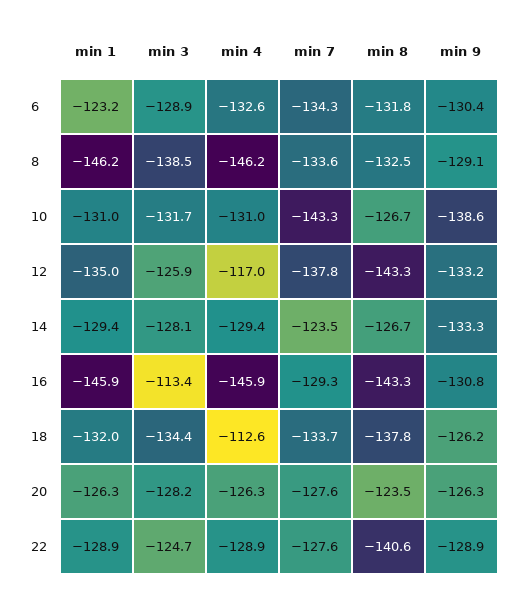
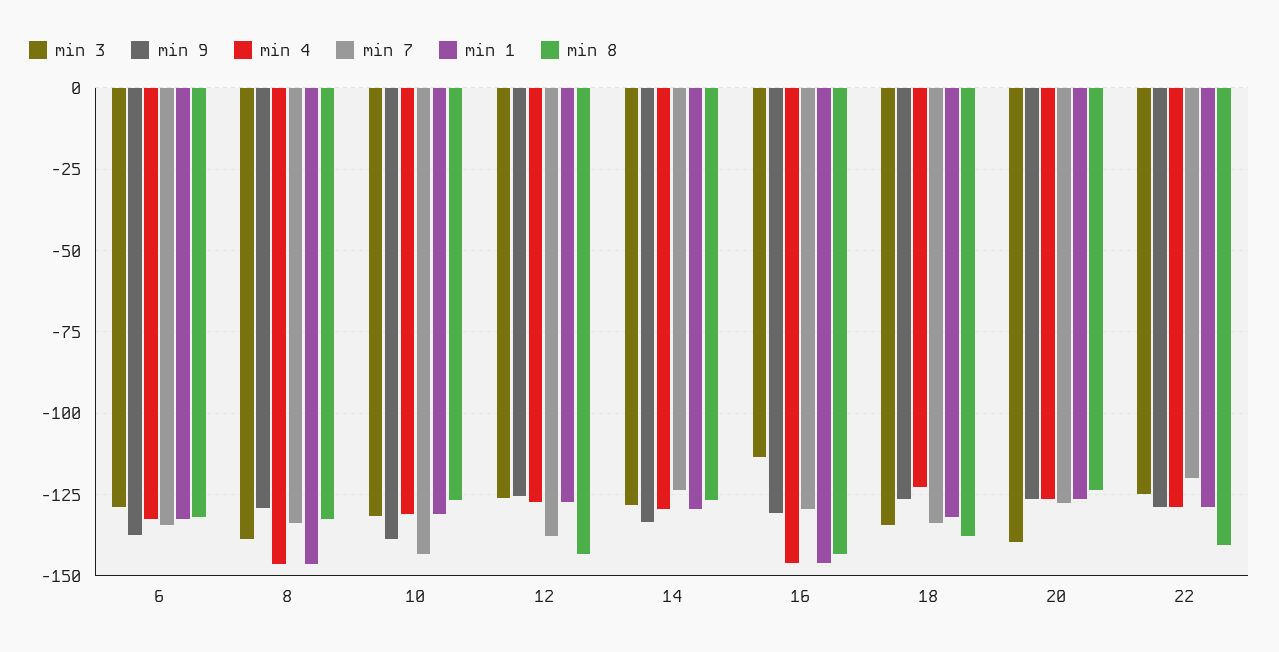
min 1, 6: -123.2 -> -132.5
min 9, 6: -130.4 -> -137.5
min 1, 12: -135 -> -127.5
min 4, 12: -117 -> -127.5
min 9, 12: -133.2 -> -125
min 4, 18: -112.6 -> -122.5
min 3, 20: -128.2 -> -140
min 7, 22: -127.6 -> -120

